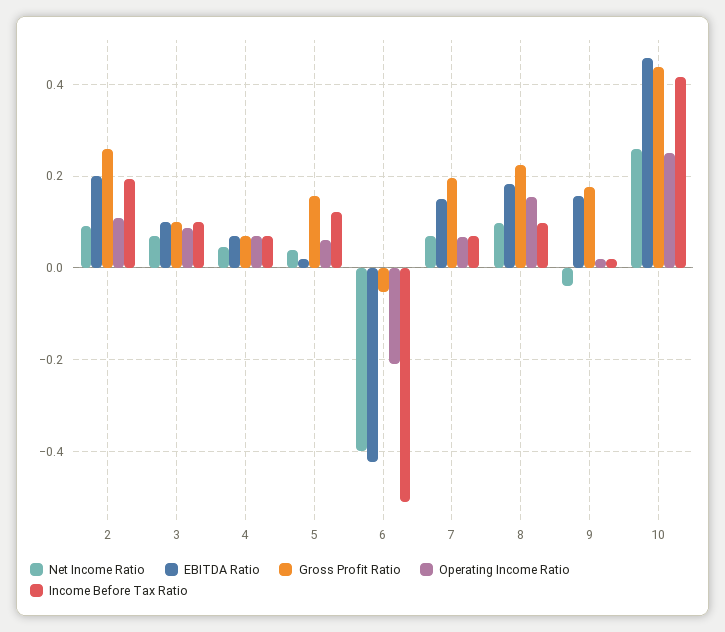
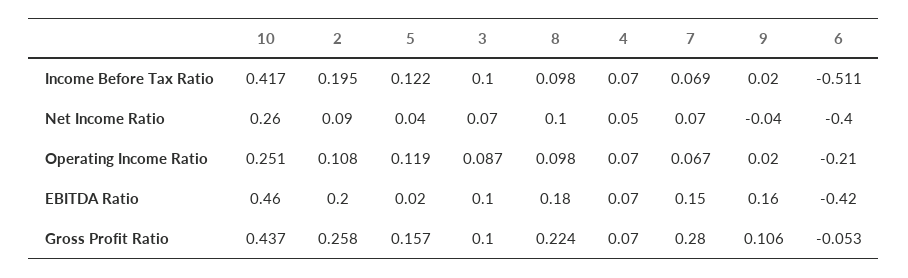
Operating Income Ratio, 5: 0.06 -> 0.119
Gross Profit Ratio, 7: 0.2 -> 0.28
Operating Income Ratio, 8: 0.16 -> 0.098
Gross Profit Ratio, 9: 0.18 -> 0.106

